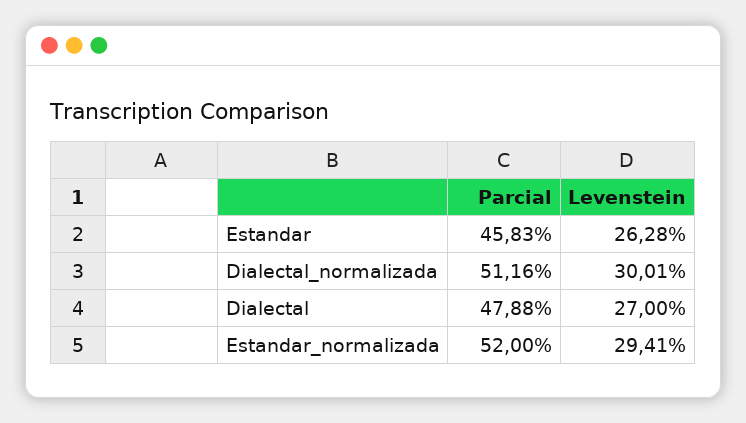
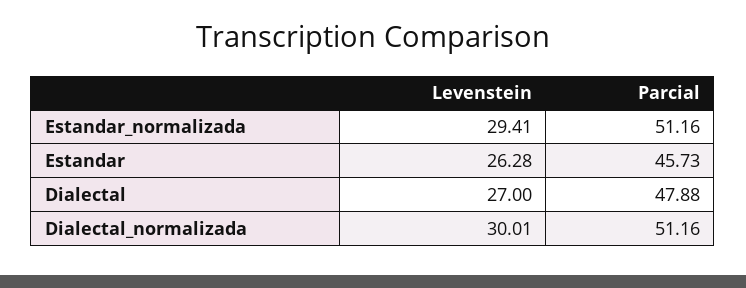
Parcial, Estandar: 45.83 -> 45.73
Parcial, Estandar_normalizada: 52 -> 51.16

